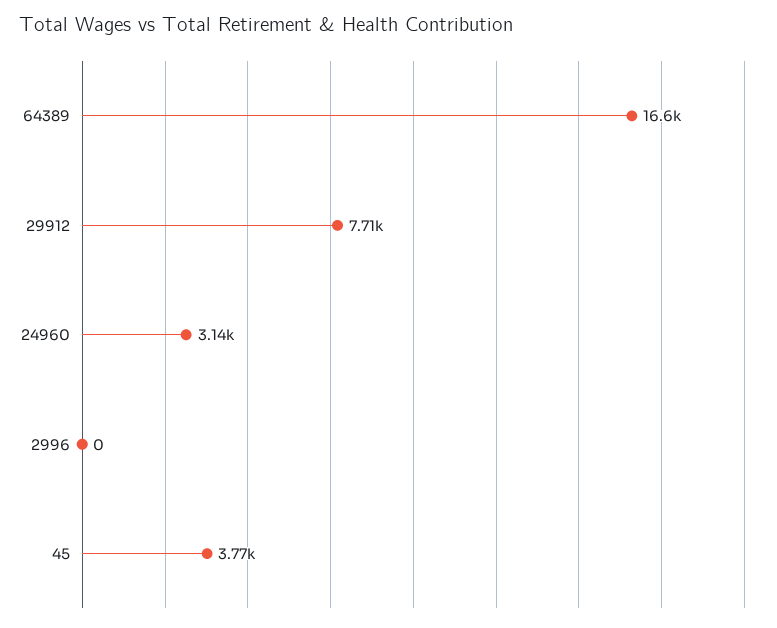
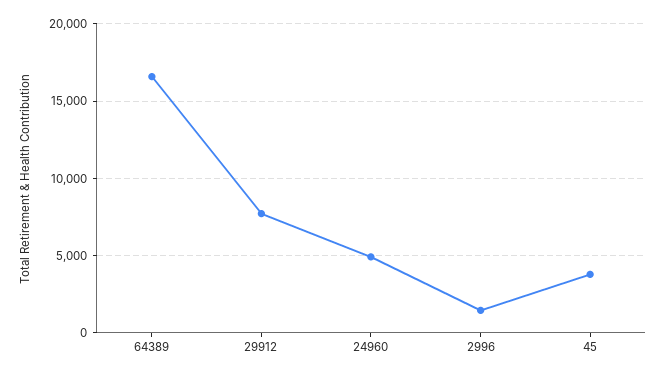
24960: 3140 -> 5000
2996: 0 -> 1500

